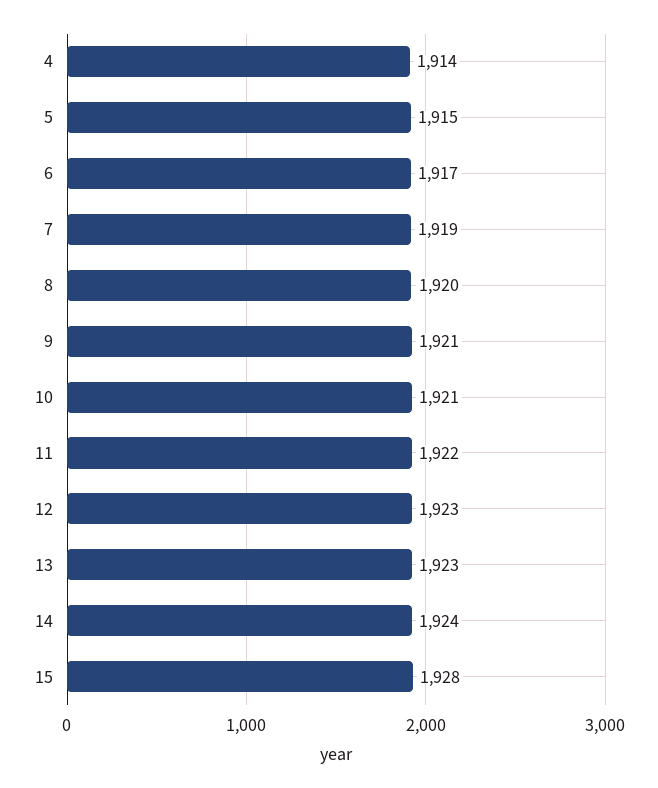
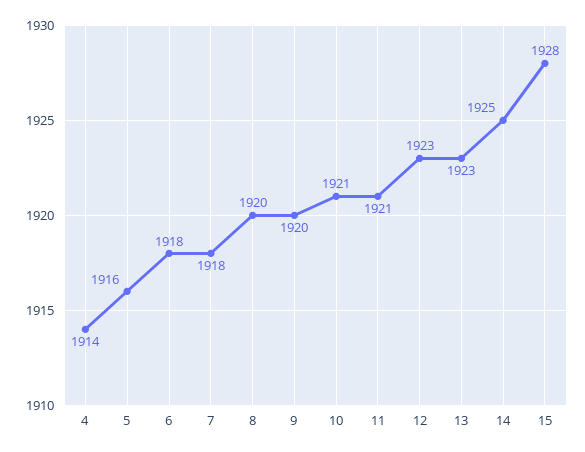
5: 1915 -> 1916
6: 1917 -> 1918
7: 1919 -> 1918
9: 1921 -> 1920
11: 1922 -> 1921
14: 1924 -> 1925

